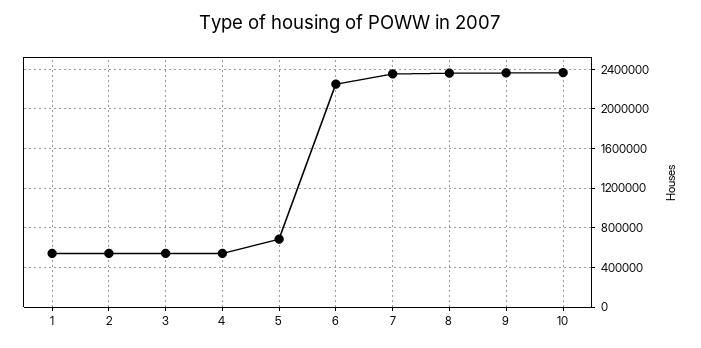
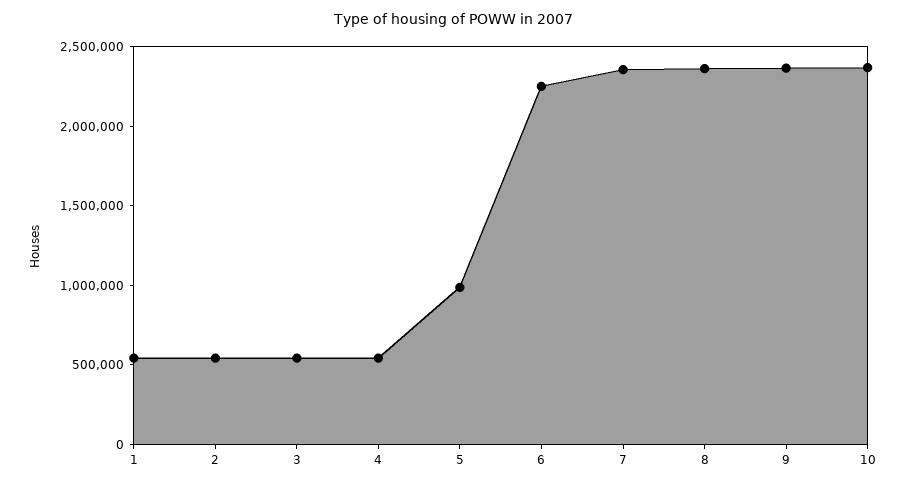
5: 700000 -> 1000000

